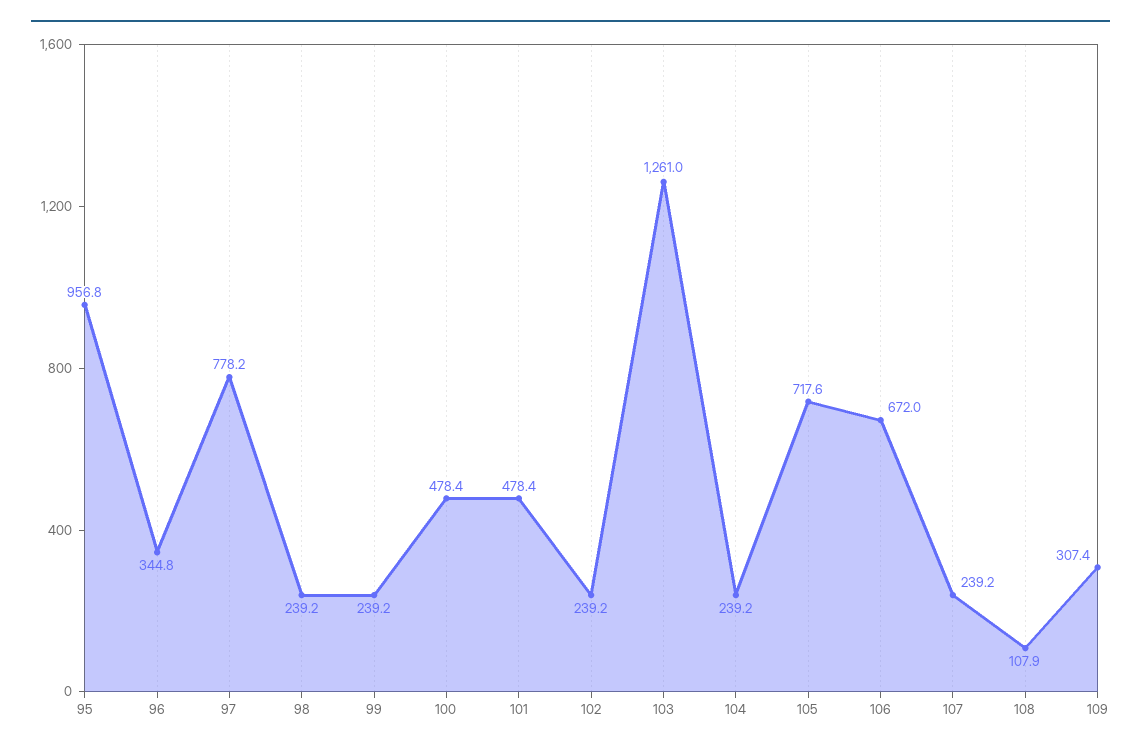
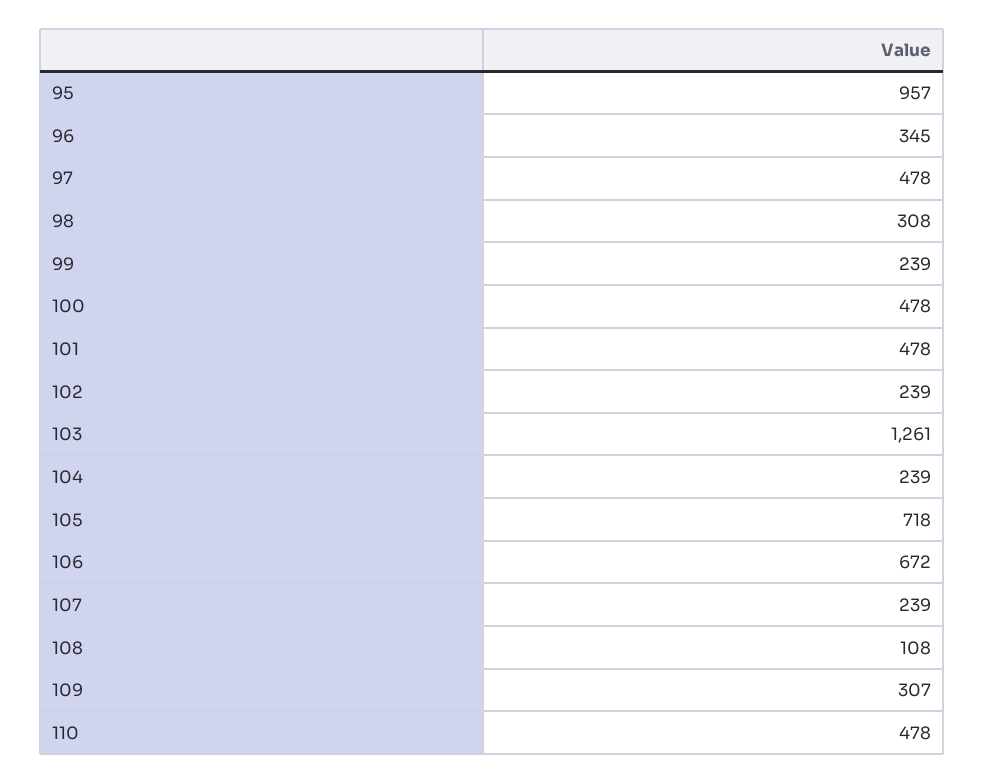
97: 778.2 -> 478
98: 239.2 -> 308
110: none -> 478

